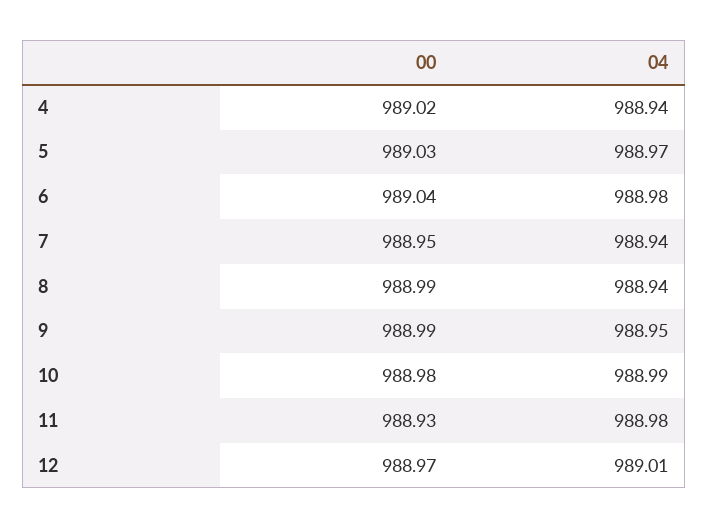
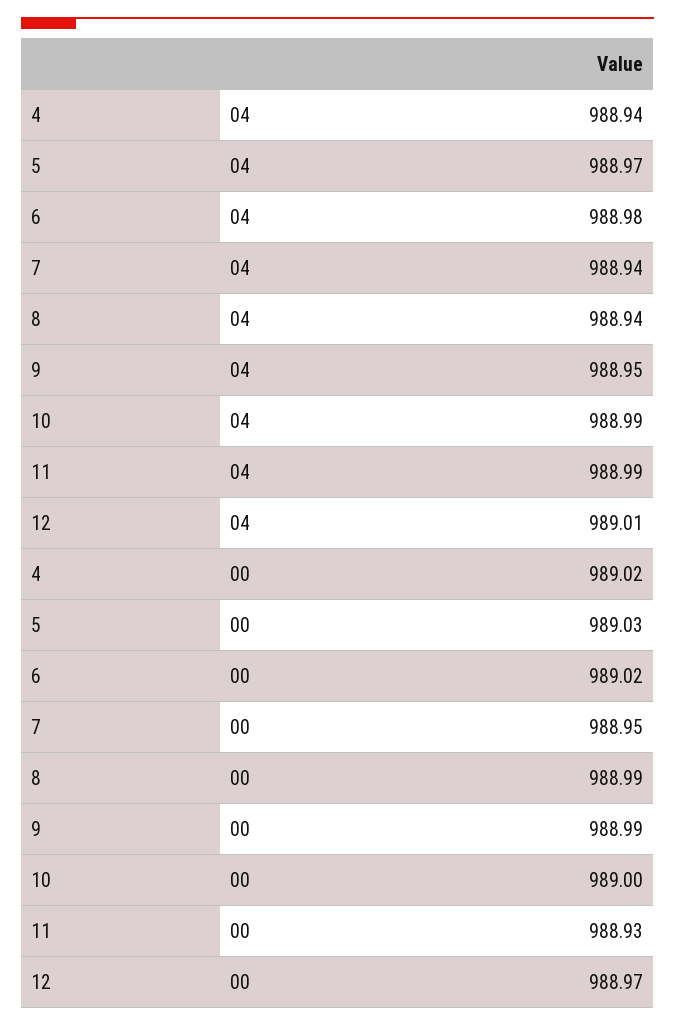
00, 6: 989.04 -> 989.02
00, 10: 988.98 -> 989
04, 11: 988.98 -> 988.99

